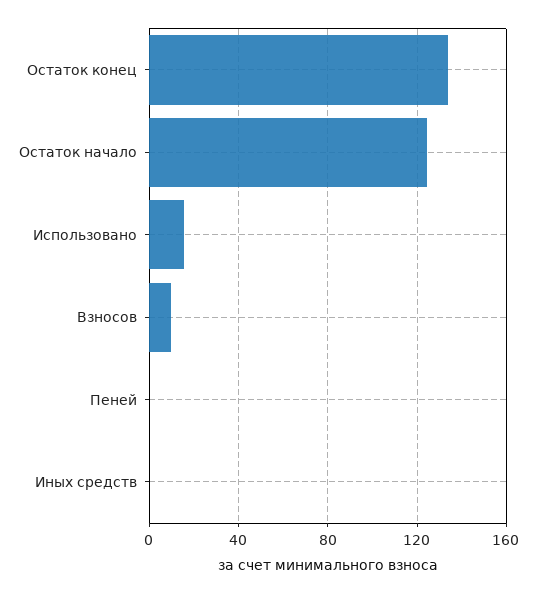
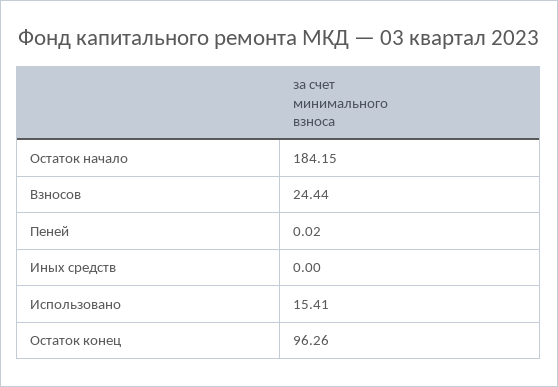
Остаток конец: 135 -> 96.26
Остаток начало: 125 -> 184.15
Взносов: 10 -> 24.44

